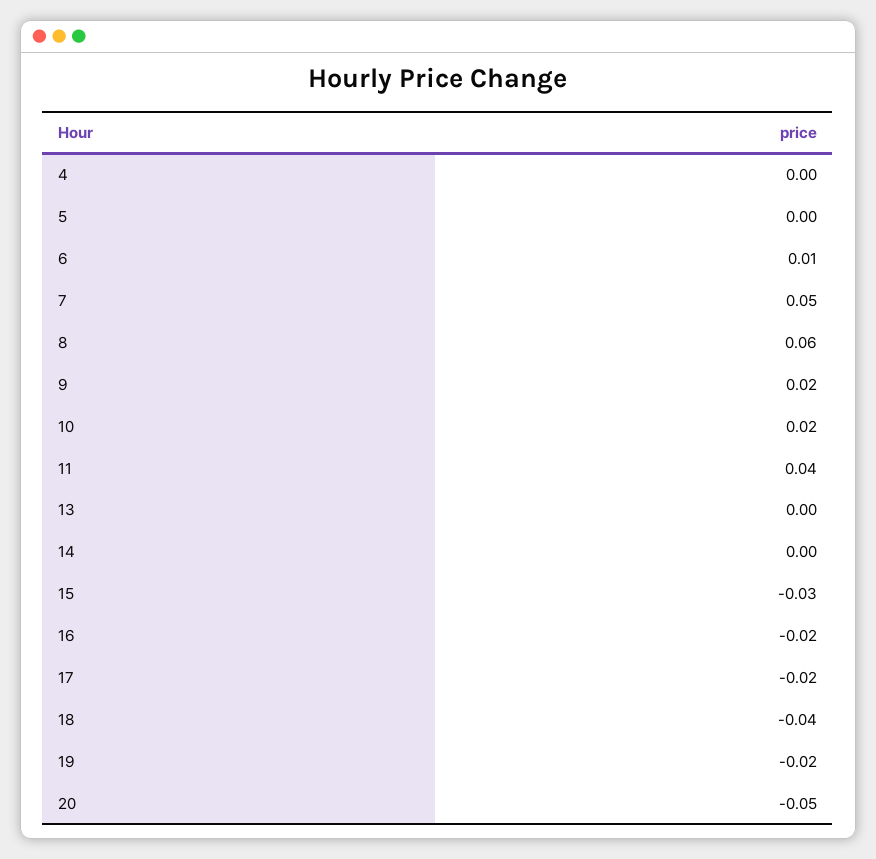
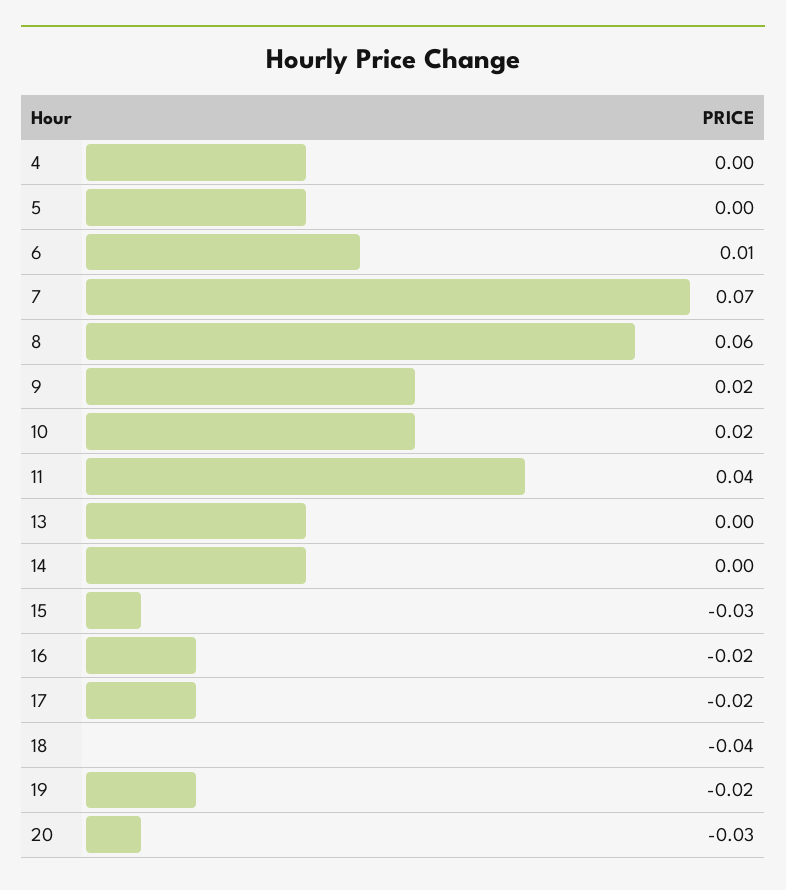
7: 0.05 -> 0.07
20: -0.05 -> -0.03

